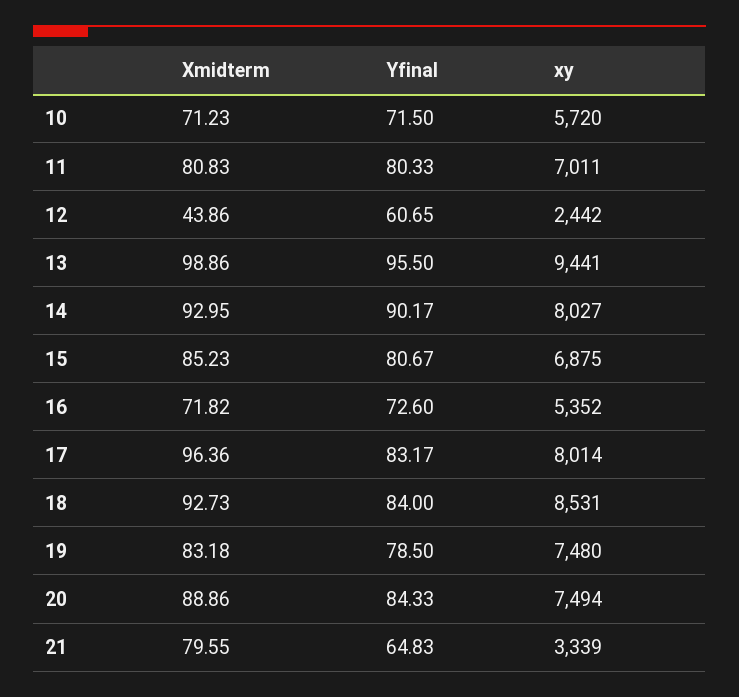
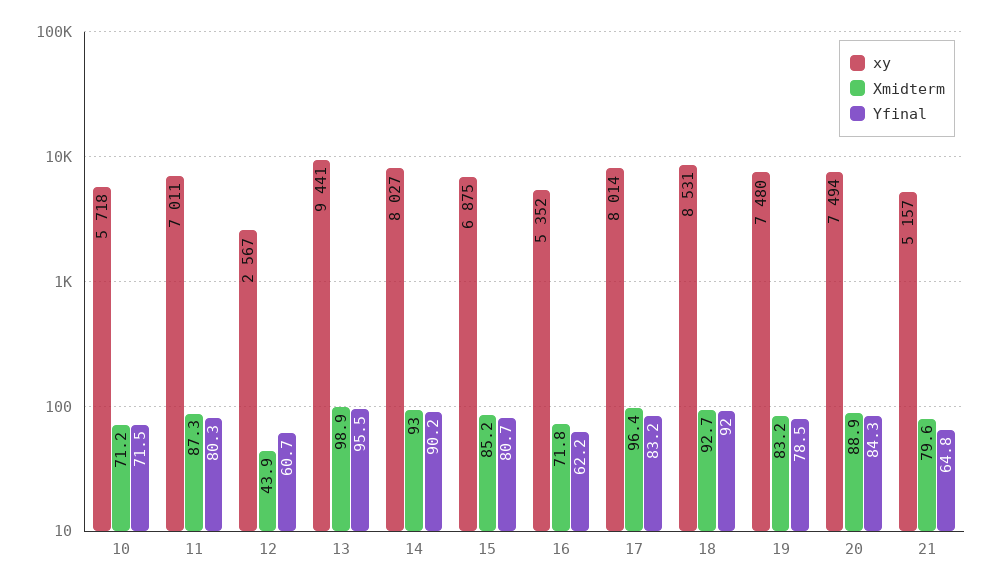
xy, 10: 5720 -> 5718
Xmidterm, 11: 80.83 -> 87.3
xy, 12: 2442 -> 2567
Yfinal, 16: 72.6 -> 62.2
Yfinal, 18: 84 -> 92
xy, 21: 3339 -> 5157

